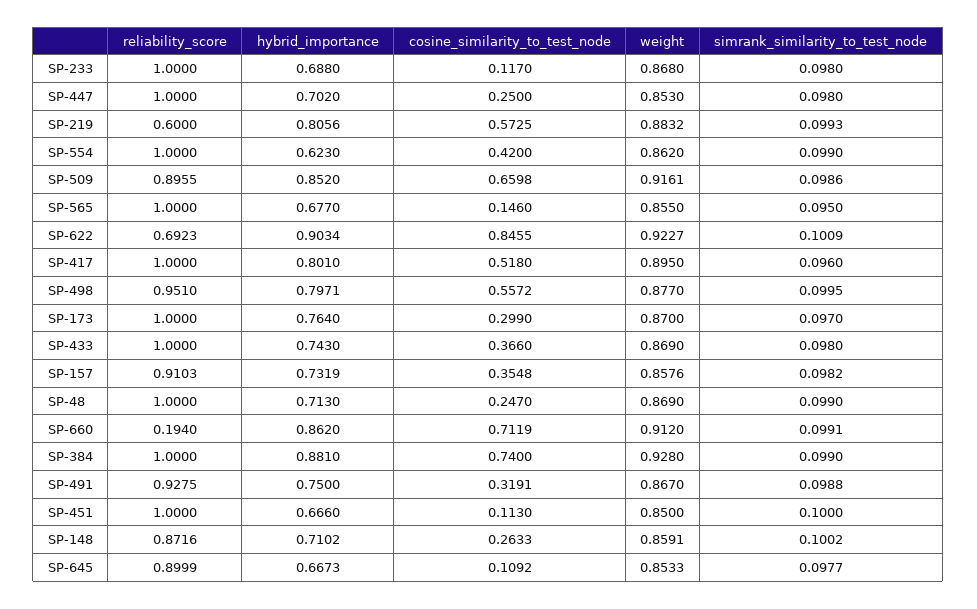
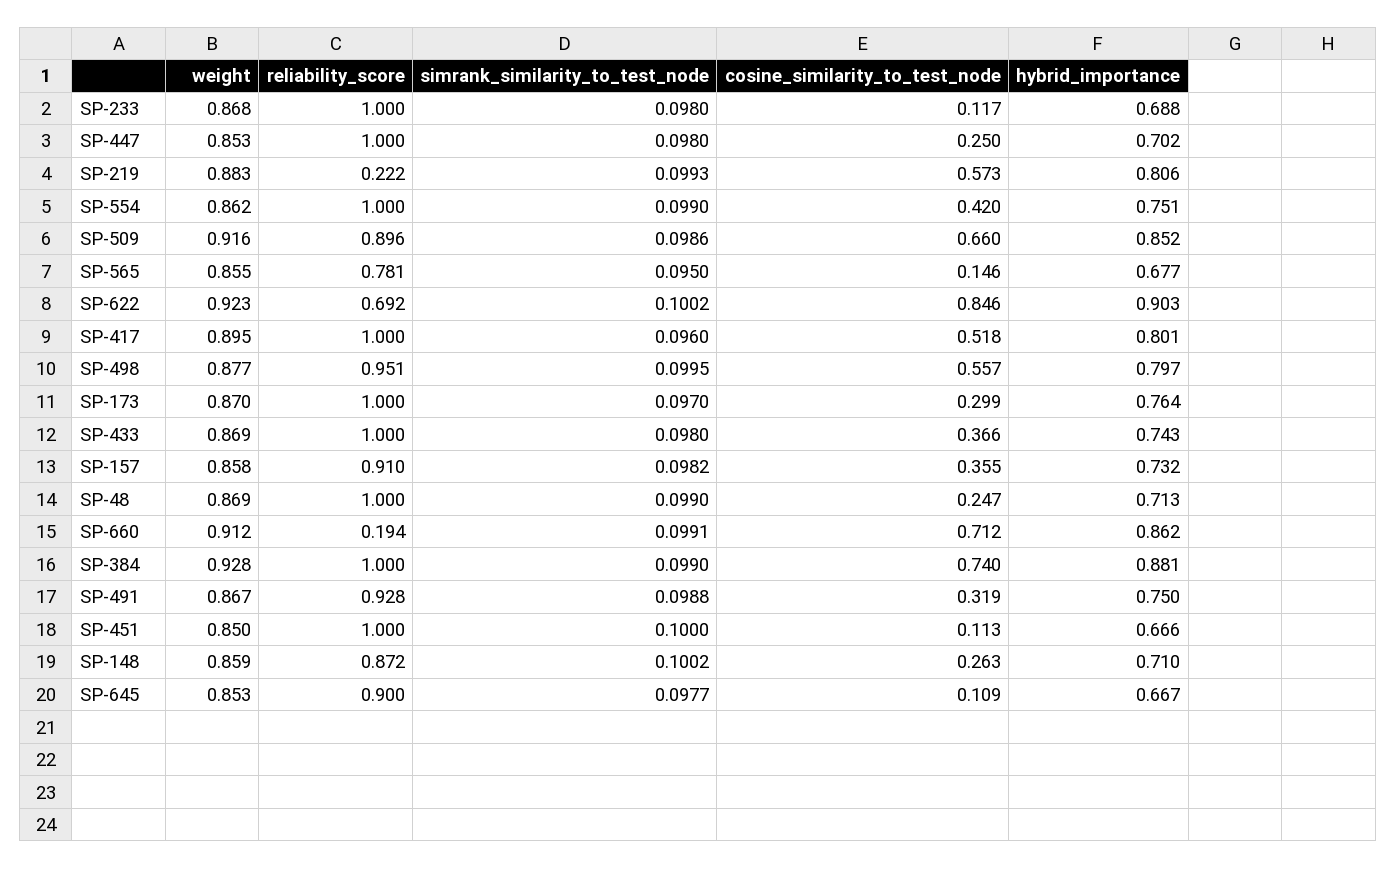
reliability_score, SP-219: 0.6 -> 0.222
hybrid_importance, SP-554: 0.623 -> 0.751
reliability_score, SP-565: 1 -> 0.781
simrank_similarity_to_test_node, SP-622: 0.1009 -> 0.1002

